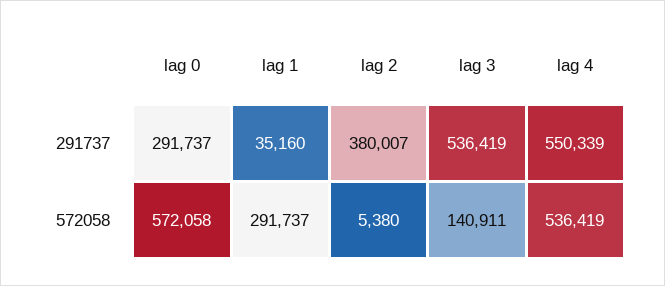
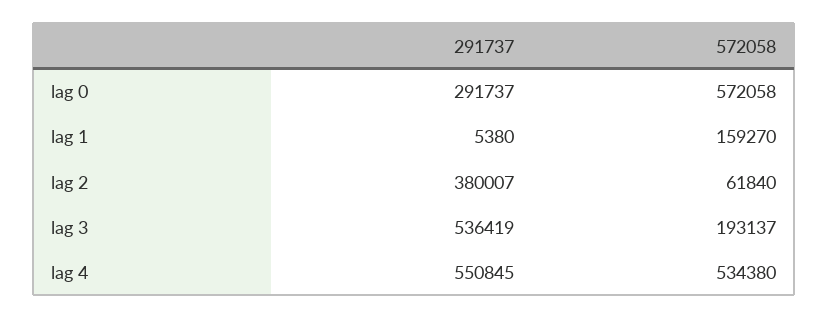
lag 1, 291737: 35160 -> 5380
lag 4, 291737: 550339 -> 550845
lag 1, 572058: 291737 -> 159270
lag 2, 572058: 5380 -> 61840
lag 3, 572058: 140911 -> 193137
lag 4, 572058: 536419 -> 534380

